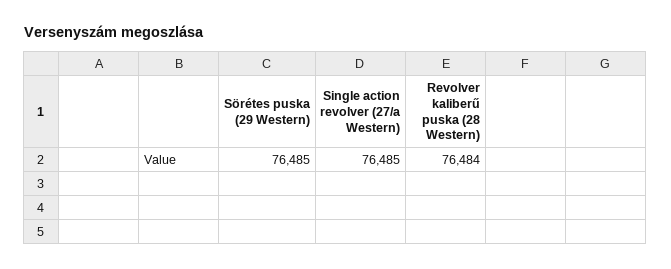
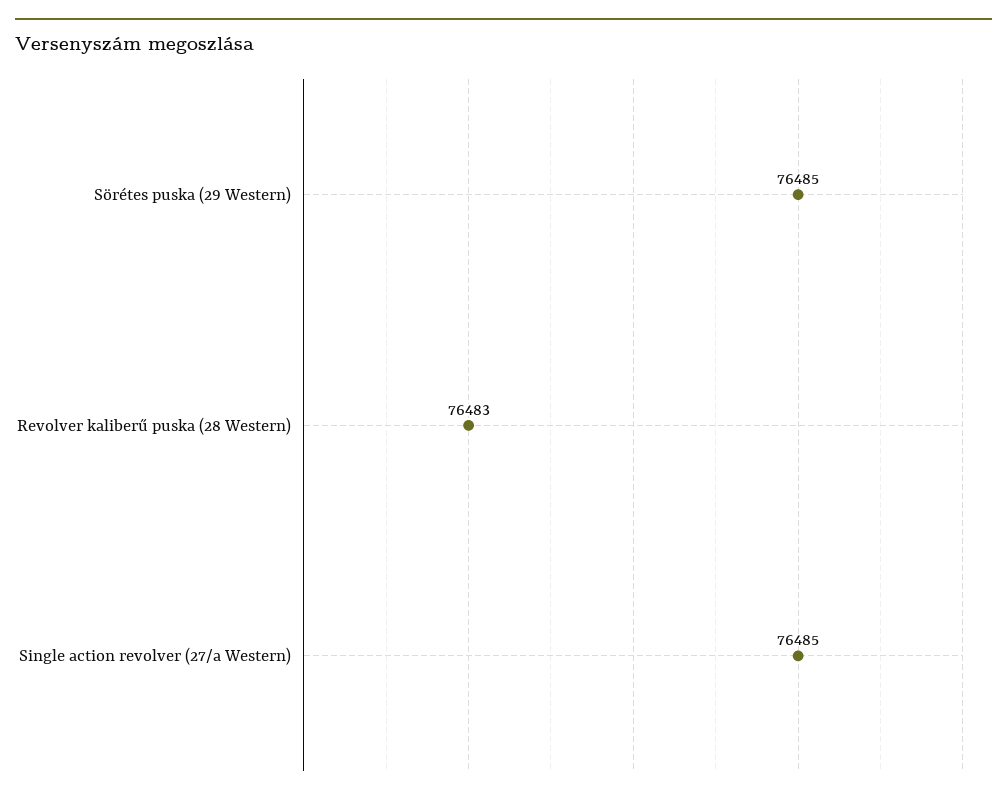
Revolver kaliberű puska (28 Western): 76484 -> 76483

